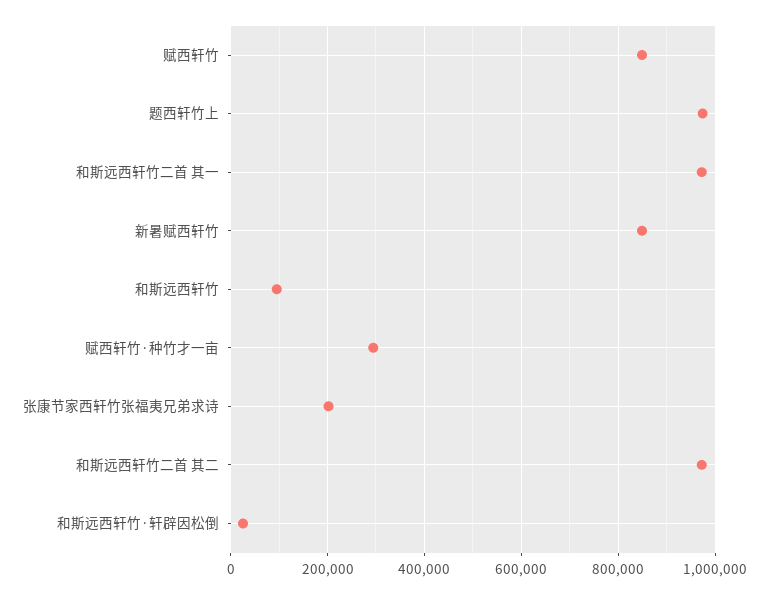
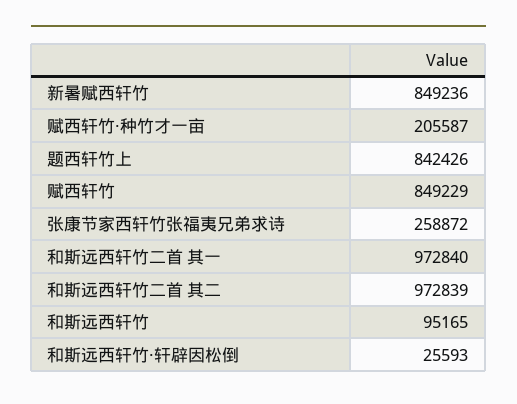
题西轩竹上: 980000 -> 842426
赋西轩竹·种竹才一亩: 300000 -> 205587
张康节家西轩竹张福夷兄弟求诗: 200000 -> 258872

